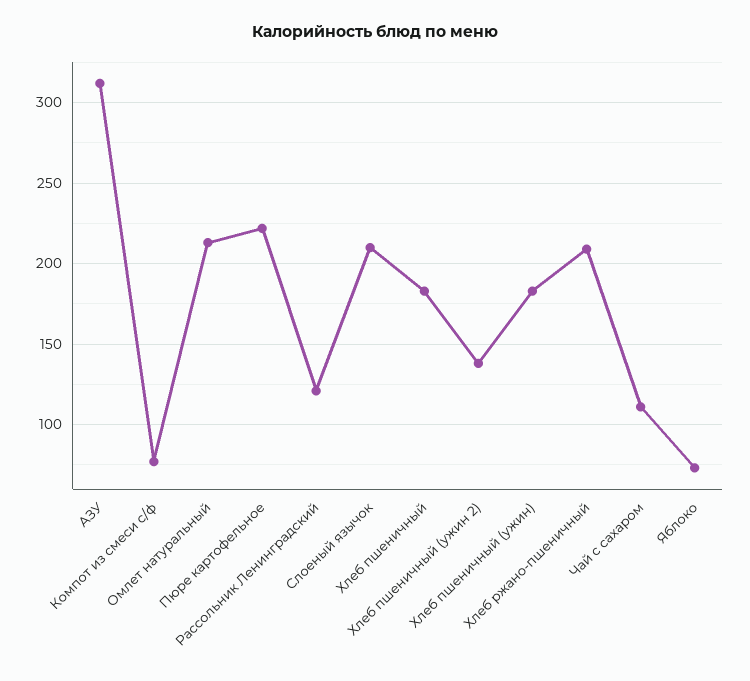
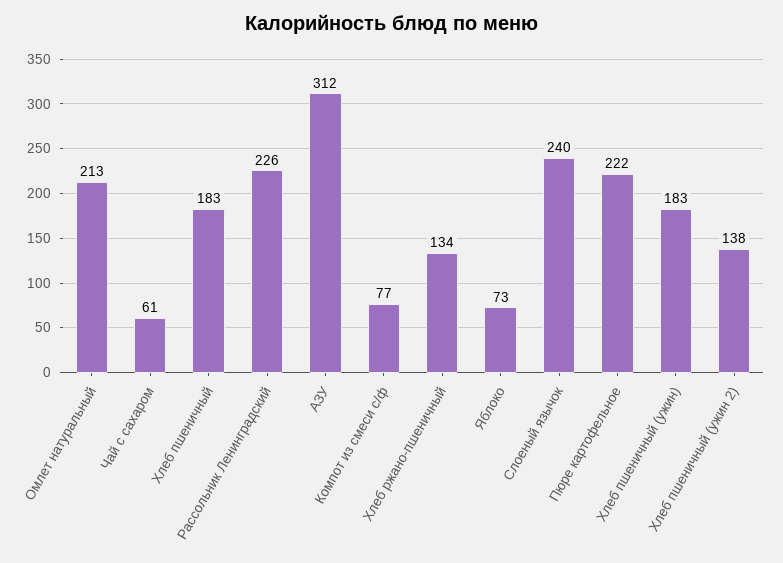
Рассольник Ленинградский: 120 -> 226
Слоеный язычок: 210 -> 240
Хлеб ржано-пшеничный: 210 -> 134
Чай с сахаром: 110 -> 61

